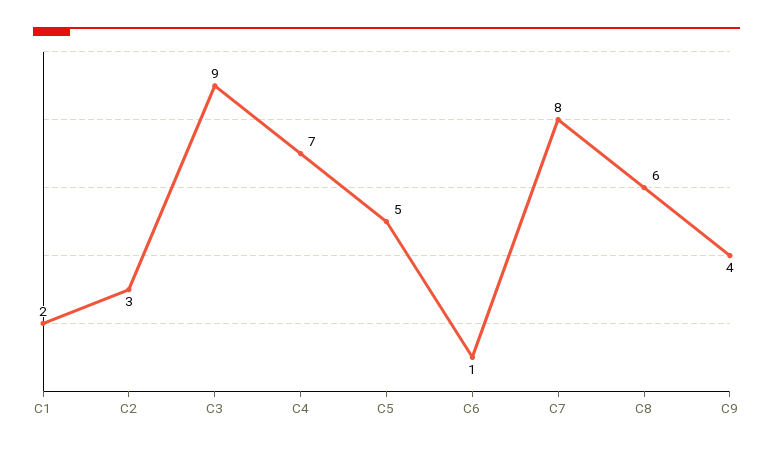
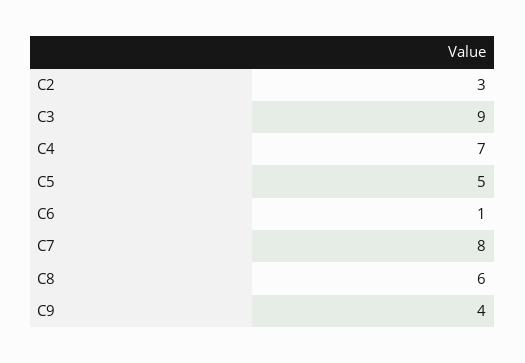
C1: 2 -> none

